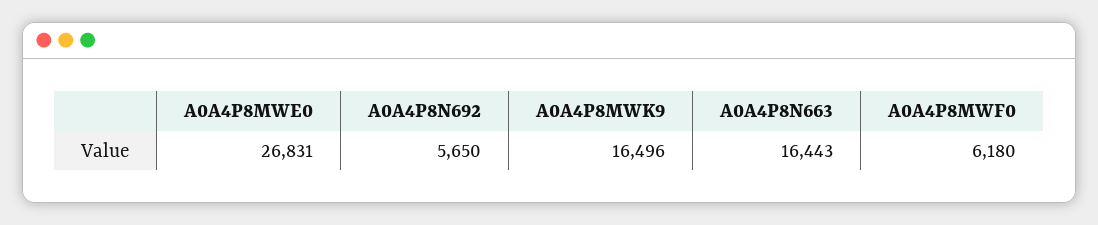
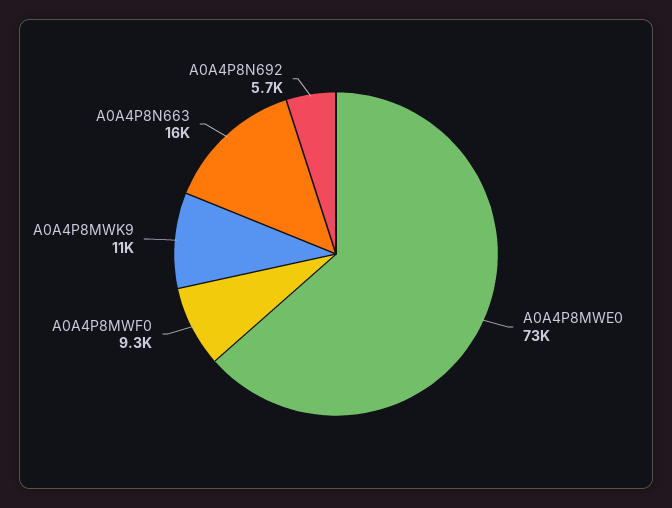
A0A4P8MWE0: 26831 -> 73000
A0A4P8MWK9: 16496 -> 11000
A0A4P8MWF0: 6180 -> 9300

